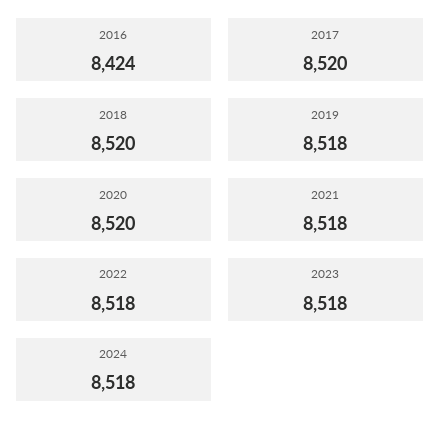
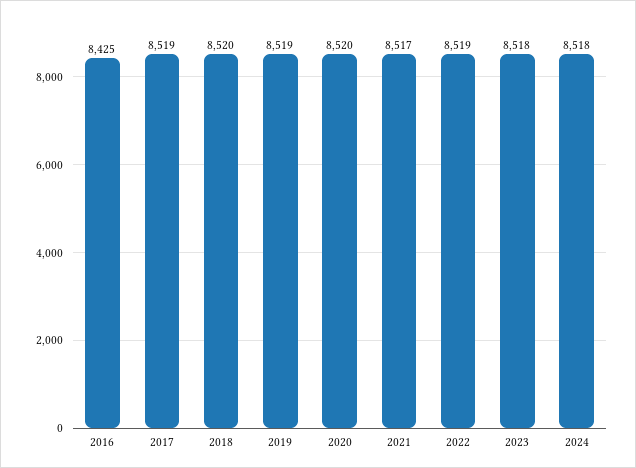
2016: 8424 -> 8425
2017: 8520 -> 8519
2019: 8518 -> 8519
2021: 8518 -> 8517
2022: 8518 -> 8519

